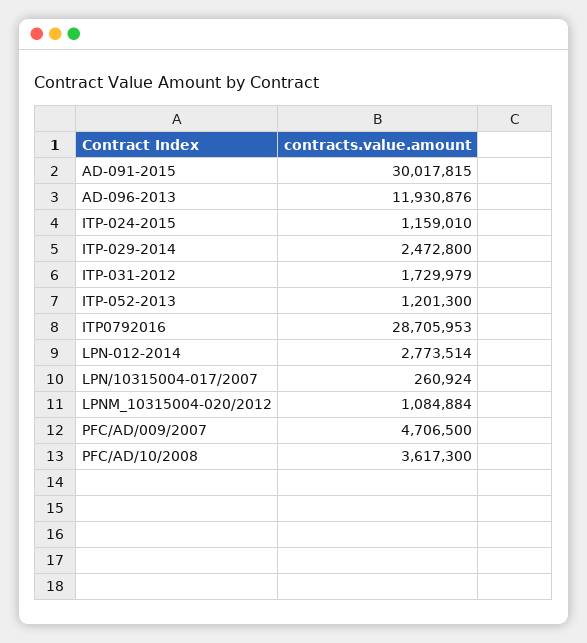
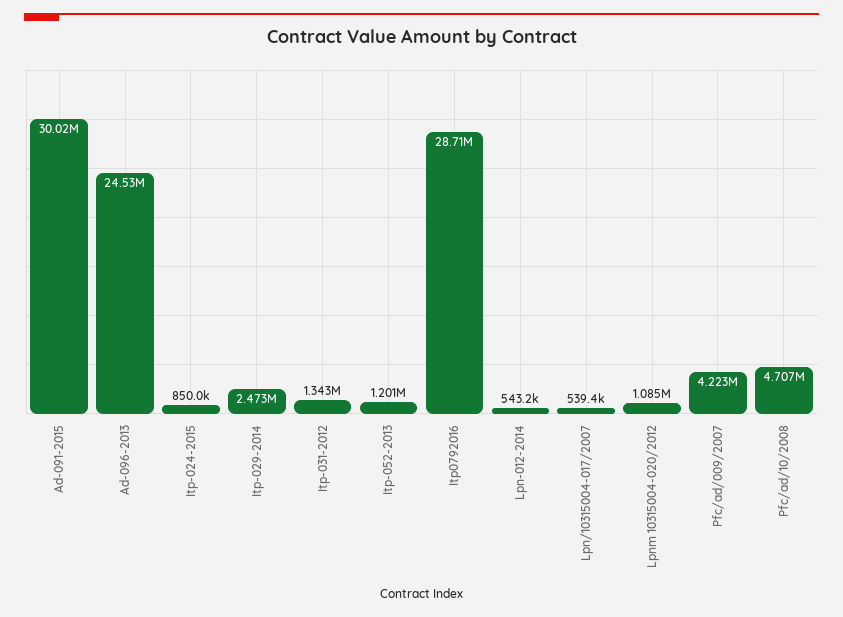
AD-096-2013: 11930876 -> 24530000
ITP-024-2015: 1159010 -> 850000
ITP-031-2012: 1729979 -> 1343000
LPN-012-2014: 2773514 -> 543200
LPN/10315004-017/2007: 260924 -> 539400
PFC/AD/009/2007: 4706500 -> 4223000
PFC/AD/10/2008: 3617300 -> 4707000

